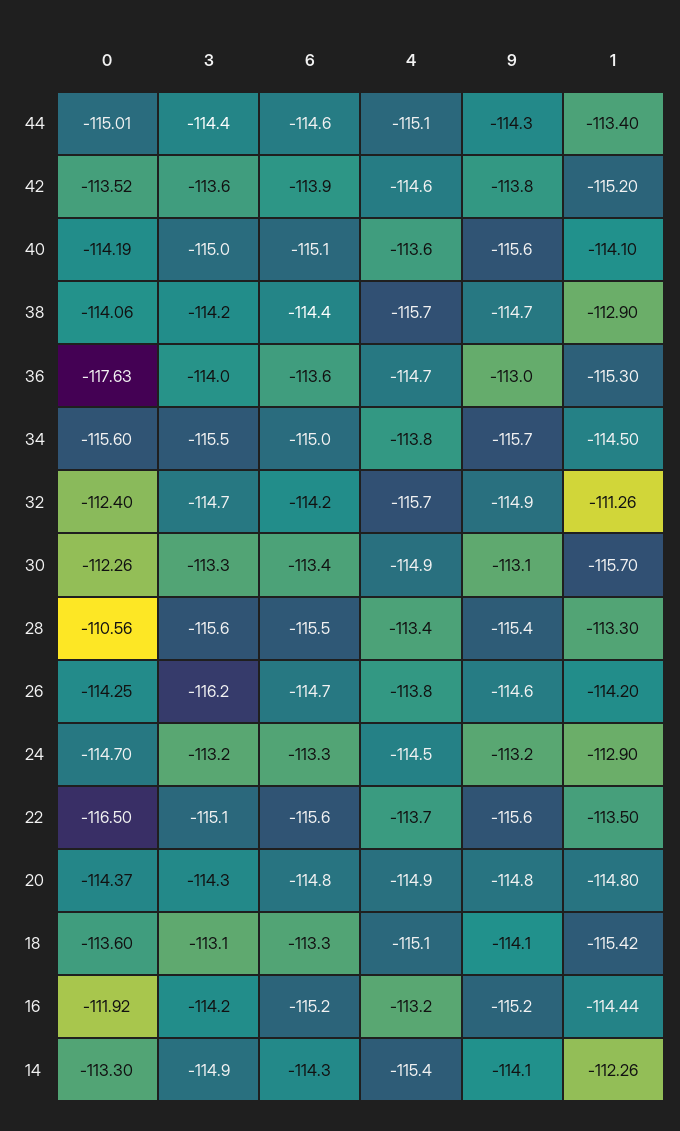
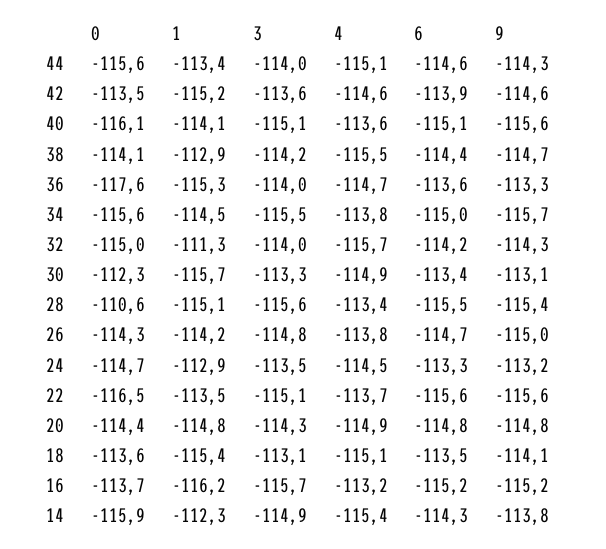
0, 44: -115.01 -> -115.6
3, 44: -114.4 -> -114
9, 42: -113.8 -> -114.6
0, 40: -114.19 -> -116.1
3, 40: -115 -> -115.1
4, 38: -115.7 -> -115.5
9, 36: -113 -> -113.3
0, 32: -112.4 -> -115
3, 32: -114.7 -> -114
9, 32: -114.9 -> -114.3
1, 28: -113.3 -> -115.1
3, 26: -116.2 -> -114.8
9, 26: -114.6 -> -115
3, 24: -113.2 -> -113.5
6, 18: -113.3 -> -113.5
0, 16: -111.92 -> -113.7
3, 16: -114.2 -> -115.7
1, 16: -114.44 -> -116.2
0, 14: -113.3 -> -115.9
9, 14: -114.1 -> -113.8

